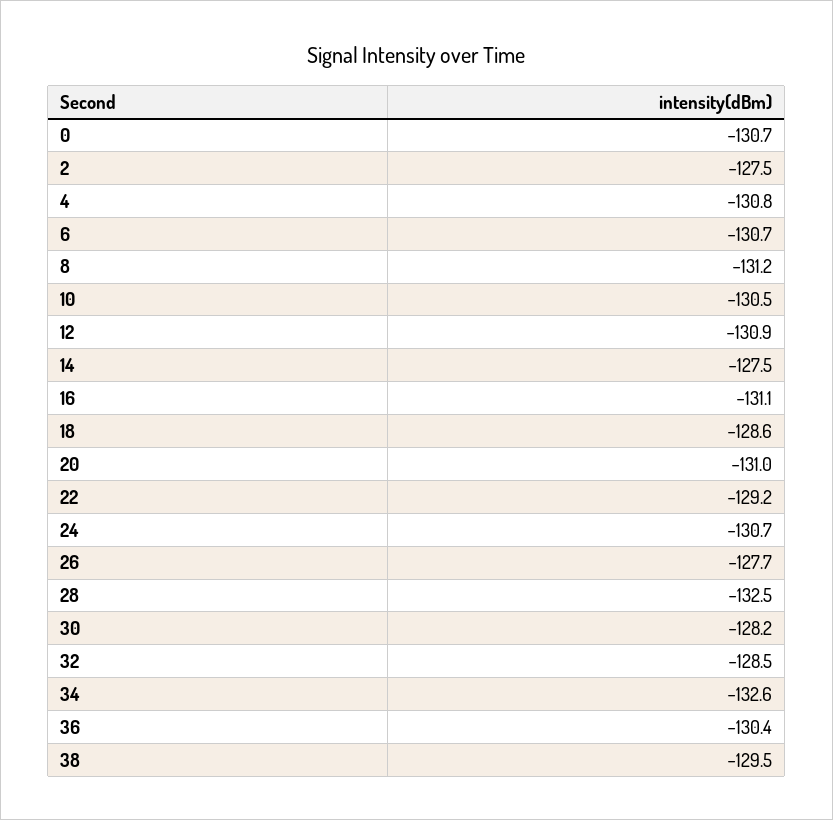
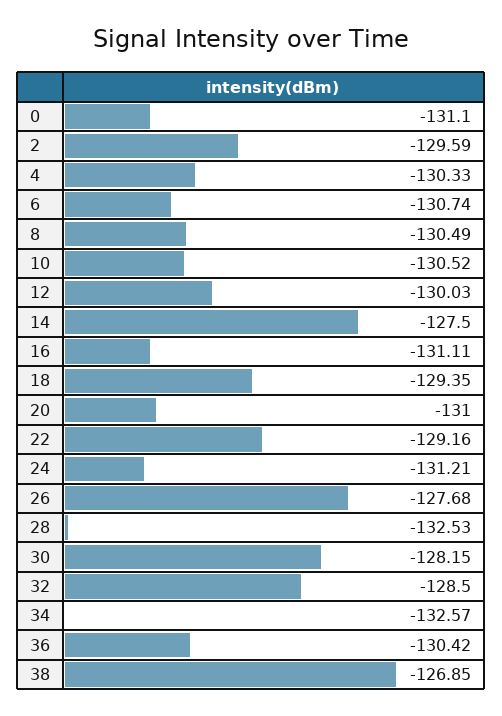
0: -130.7 -> -131.1
2: -127.5 -> -129.59
4: -130.8 -> -130.33
8: -131.2 -> -130.49
12: -130.9 -> -130.03
18: -128.6 -> -129.35
24: -130.7 -> -131.21
38: -129.5 -> -126.85

